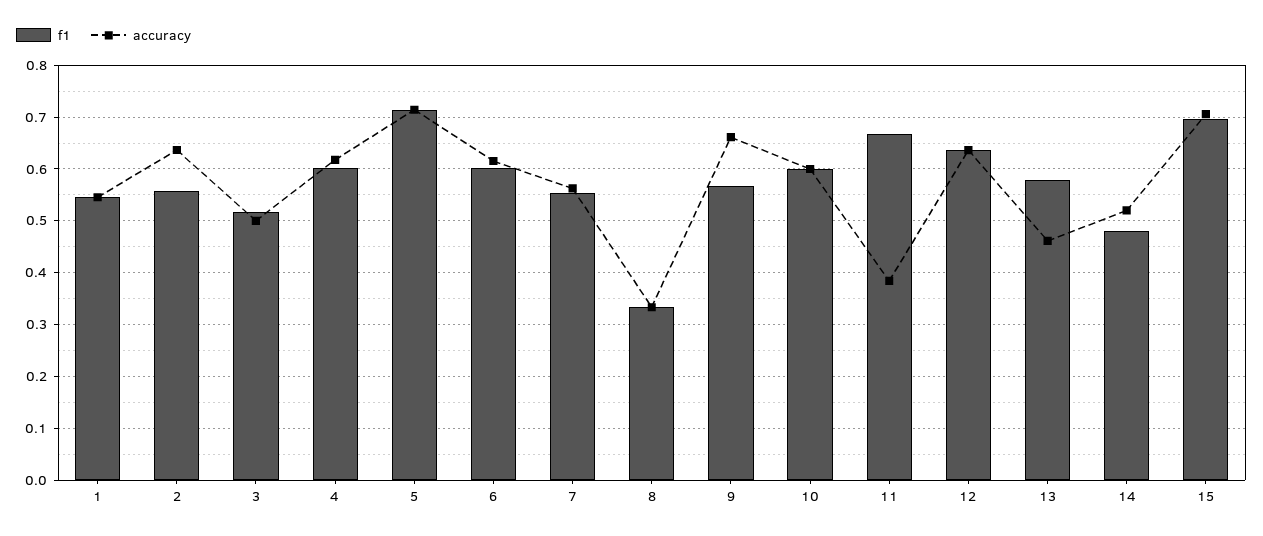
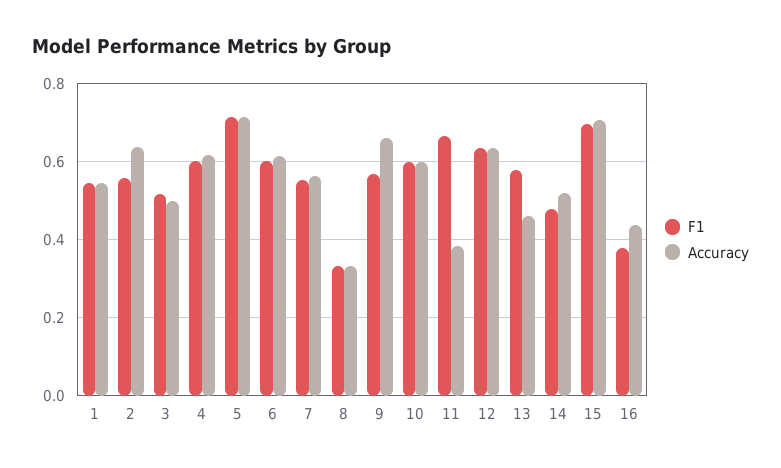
f1, 16: none -> 0.38
accuracy, 16: none -> 0.44

